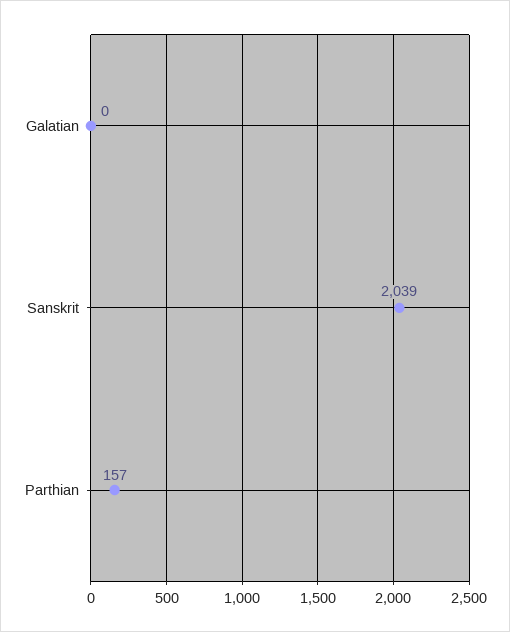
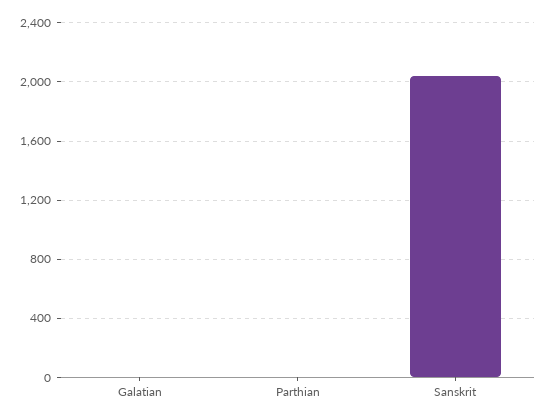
Parthian: 157 -> 0

